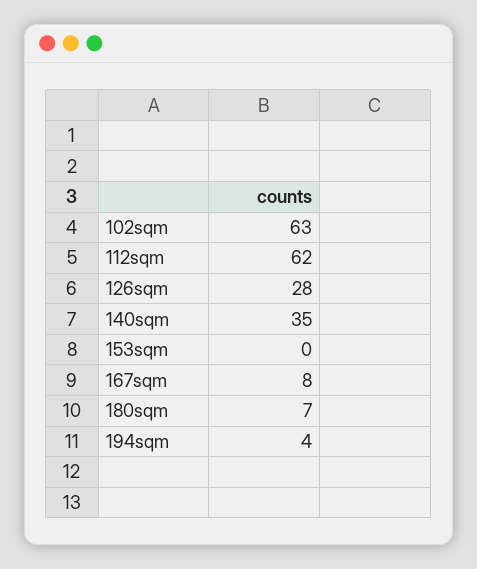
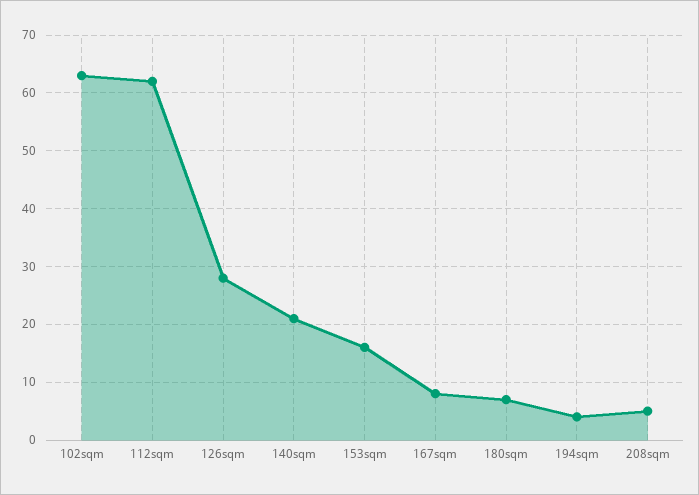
140sqm: 35 -> 20
153sqm: 0 -> 15
208sqm: none -> 5

